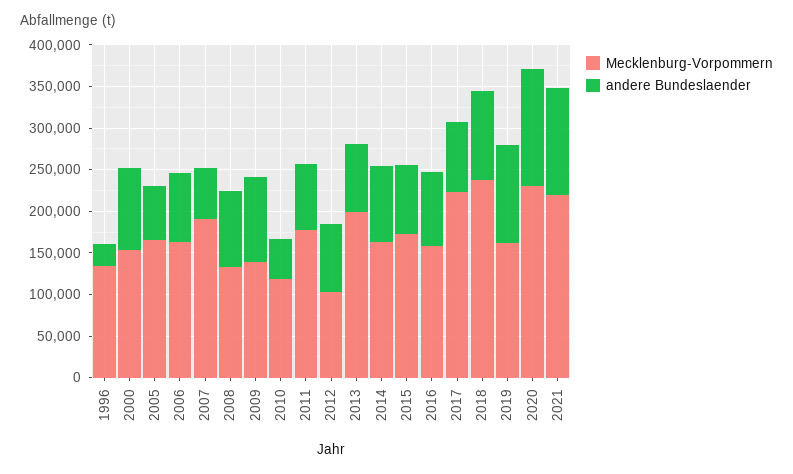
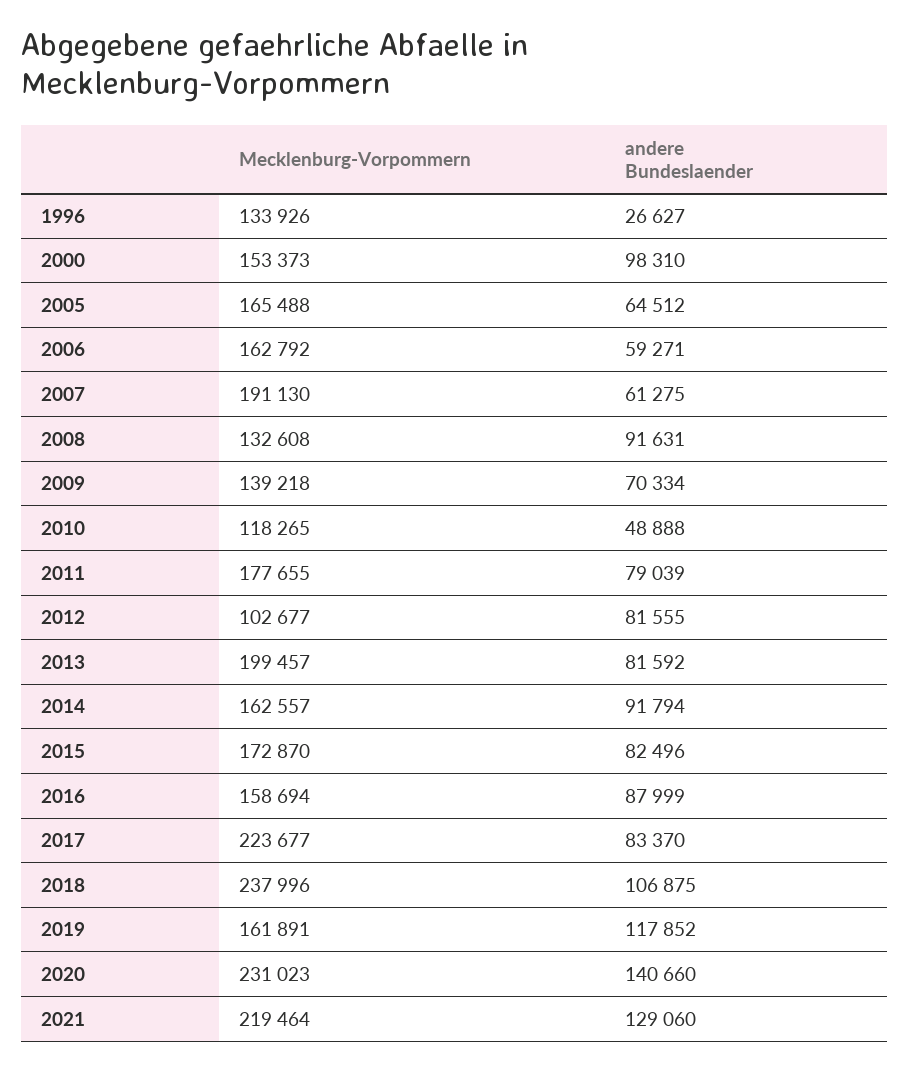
andere Bundeslaender, 2006: 80000 -> 59271
andere Bundeslaender, 2009: 100000 -> 70334

